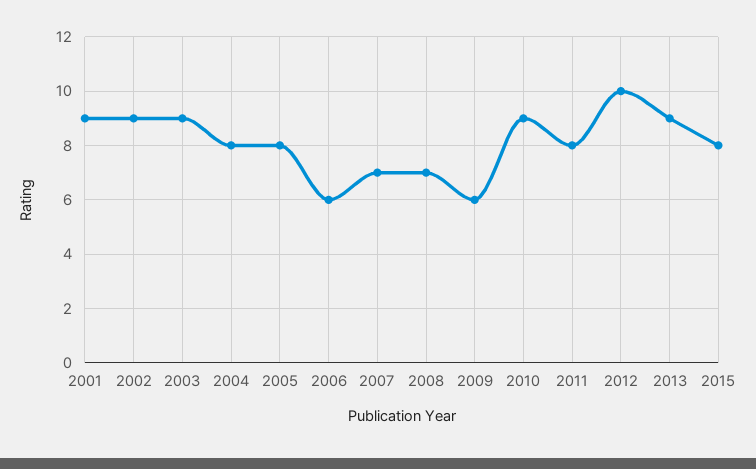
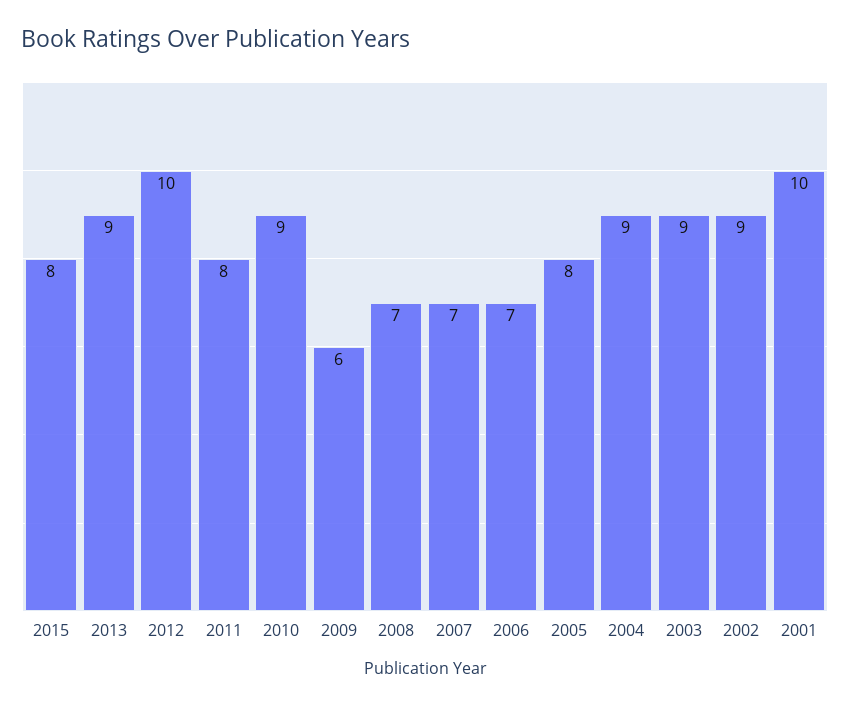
2001: 9 -> 10
2004: 8 -> 9
2006: 6 -> 7

